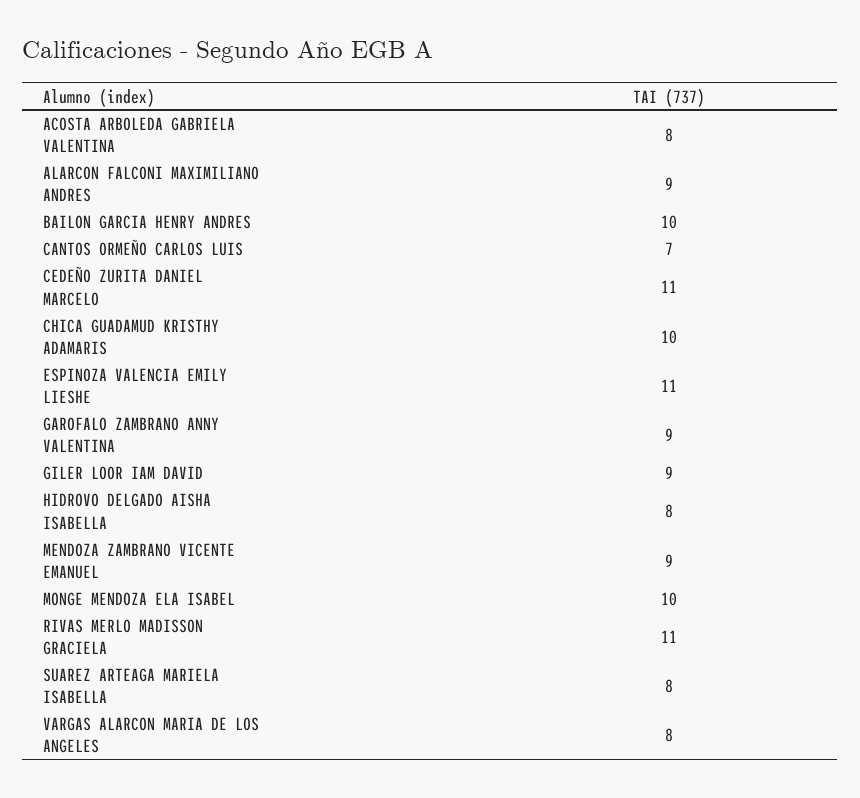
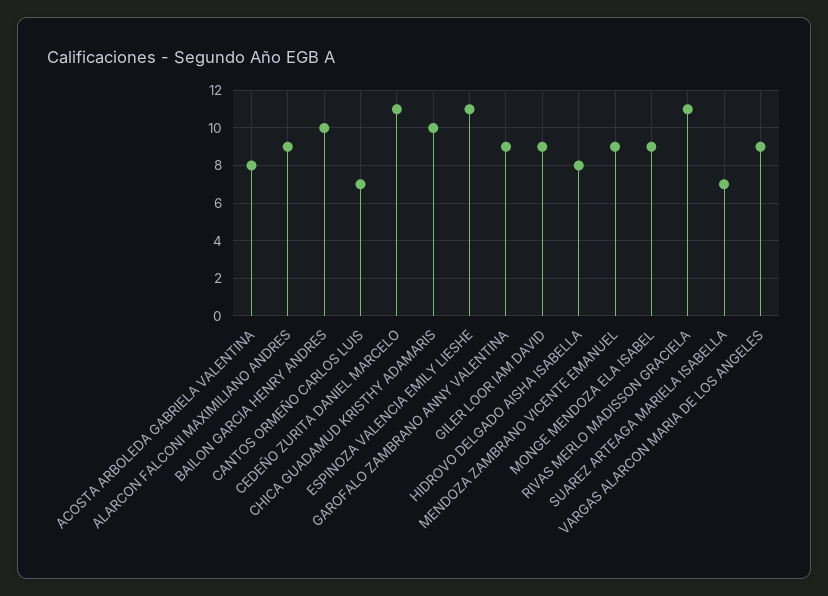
MONGE MENDOZA ELA ISABEL: 10 -> 9
SUAREZ ARTEAGA MARIELA ISABELLA: 8 -> 7
VARGAS ALARCON MARIA DE LOS ANGELES: 8 -> 9

